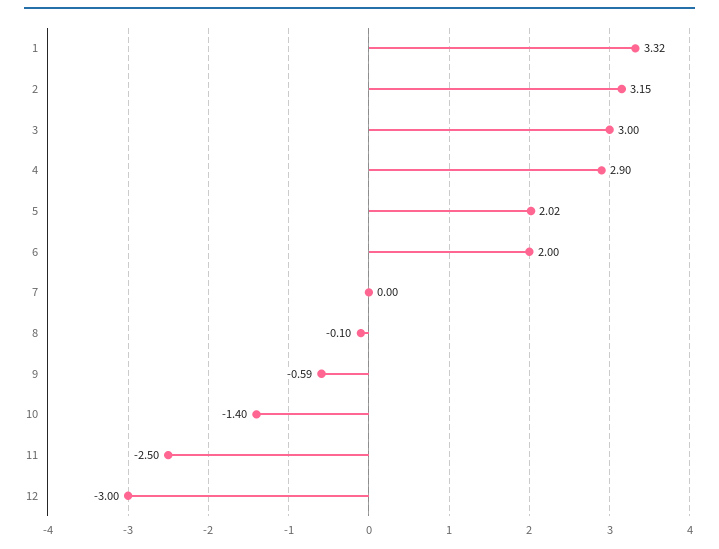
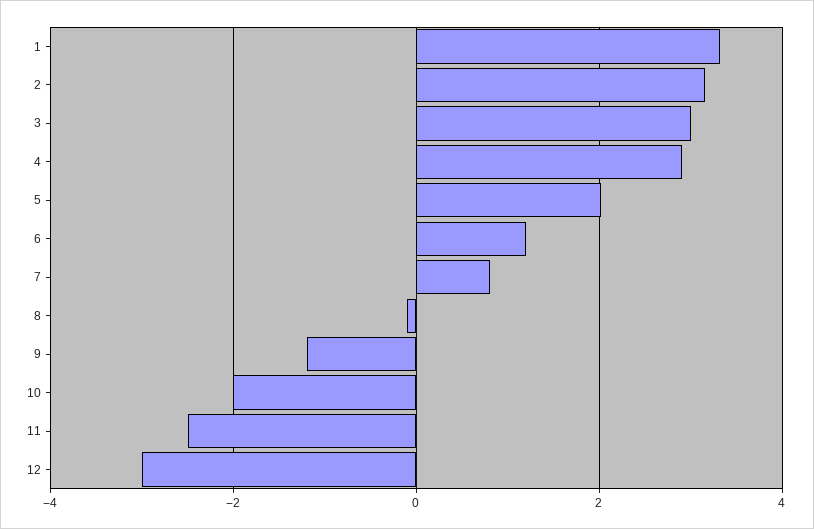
6: 2 -> 1.2
7: 0 -> 0.8
9: -0.59 -> -1.2
10: -1.4 -> -2

